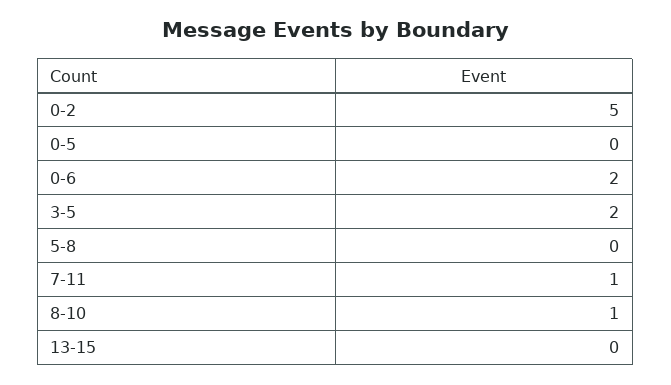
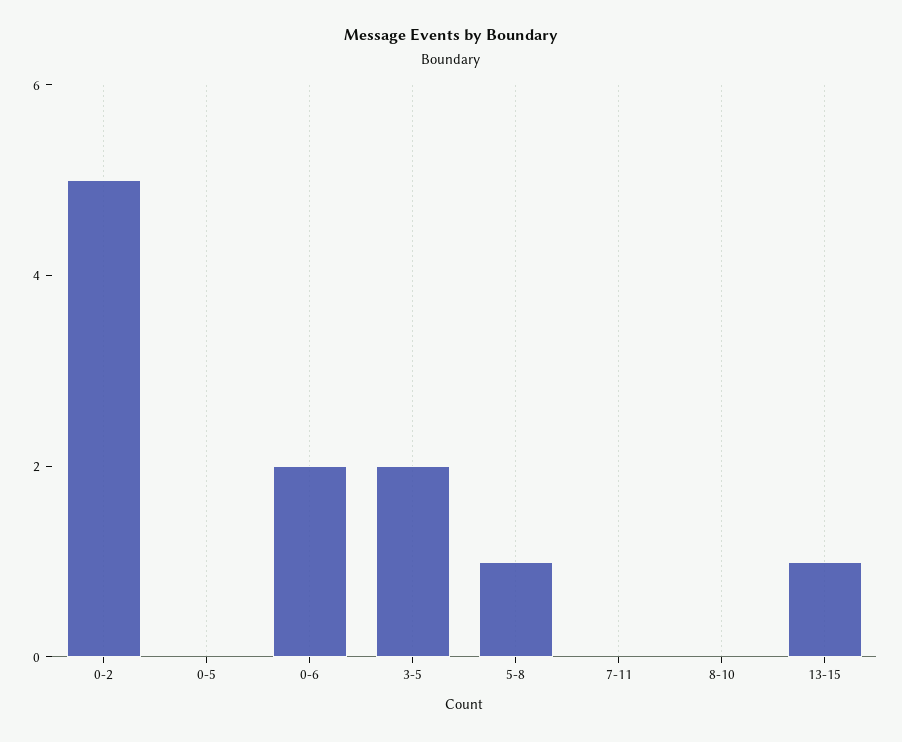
5-8: 0 -> 1
7-11: 1 -> 0
8-10: 1 -> 0
13-15: 0 -> 1

